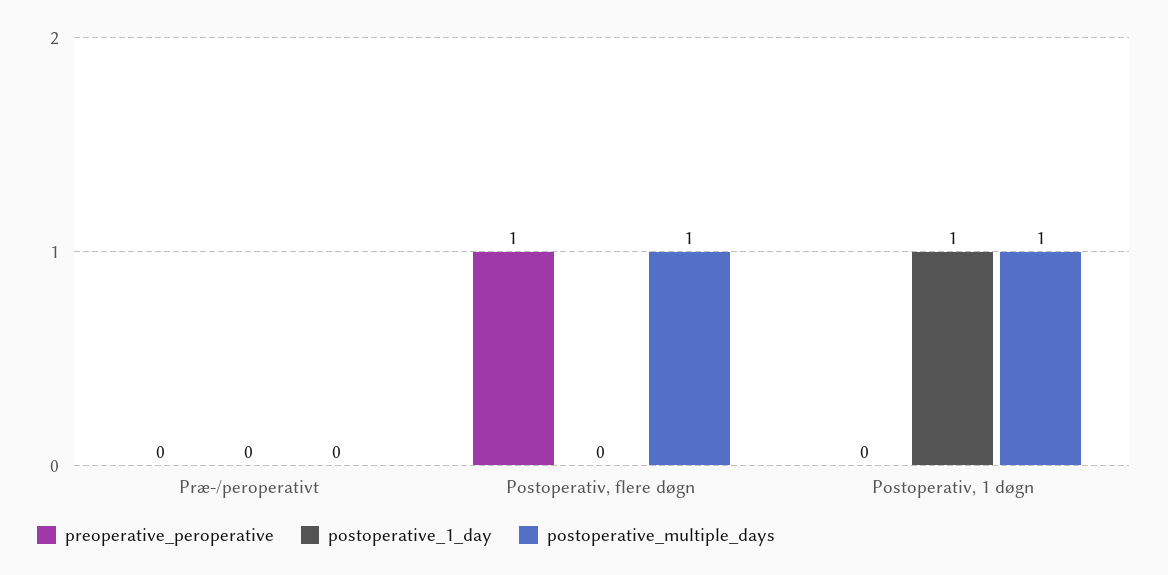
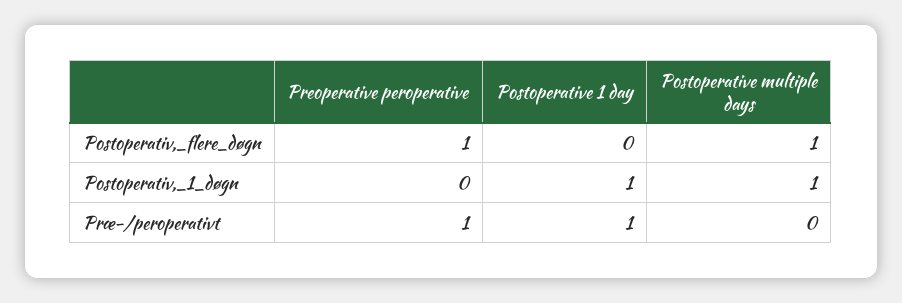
preoperative_peroperative, Præ-/peroperativt: 0 -> 1
postoperative_1_day, Præ-/peroperativt: 0 -> 1

